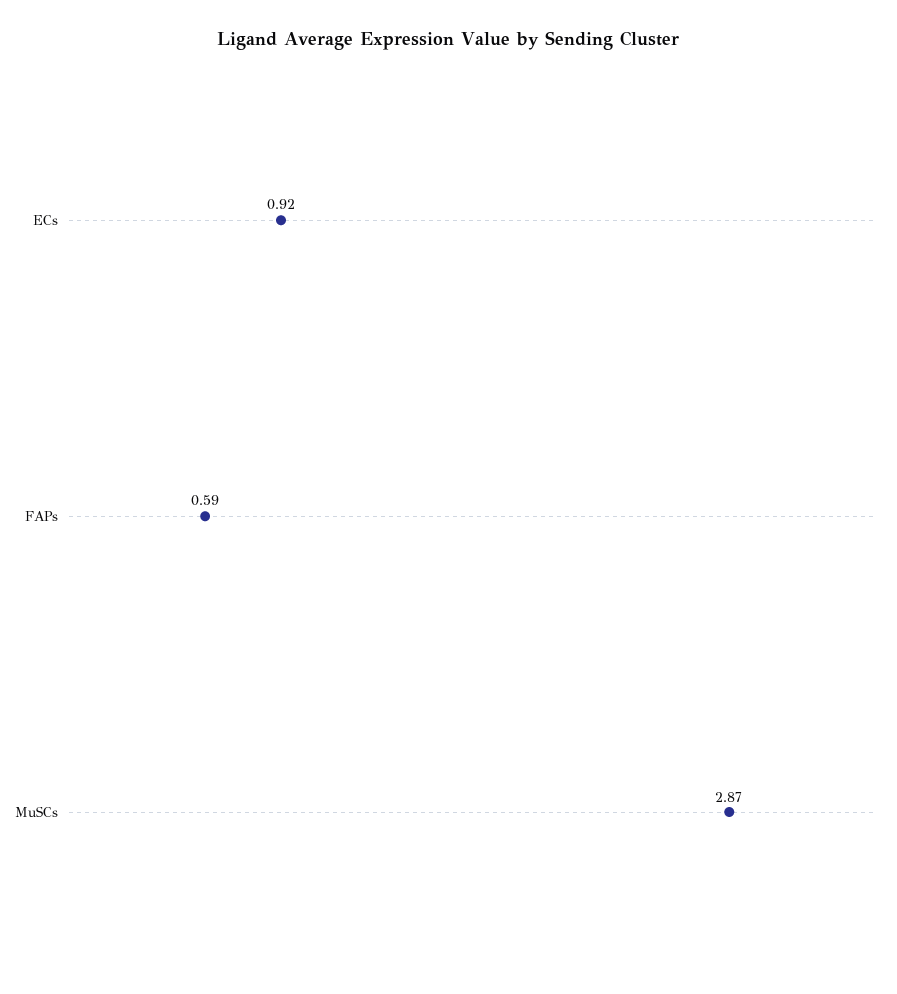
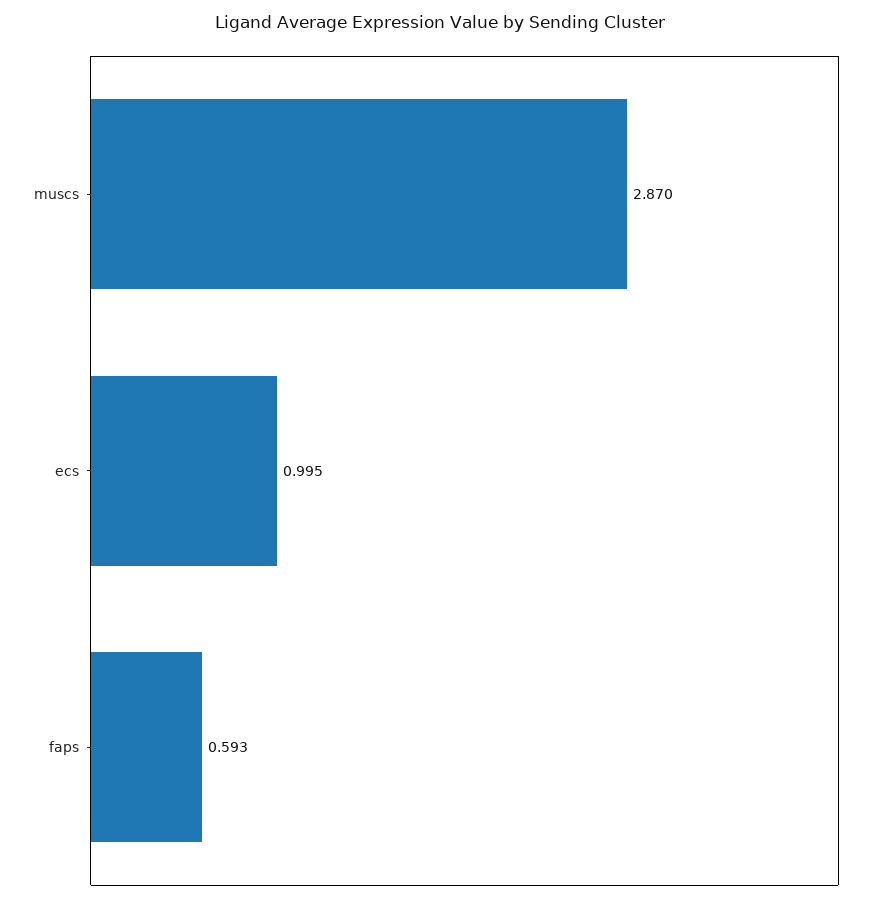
ECs: 0.92 -> 0.995

